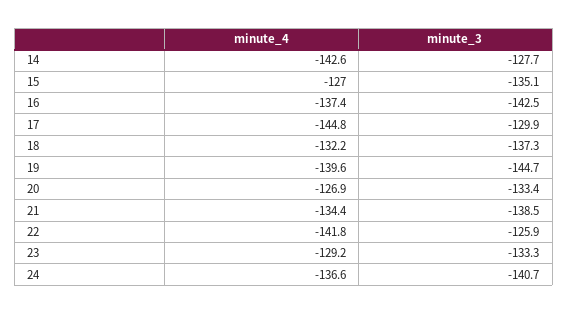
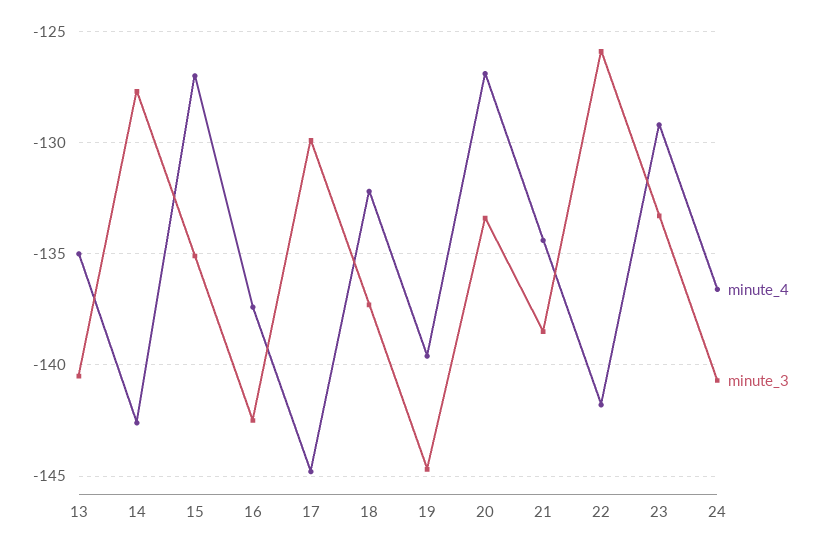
minute_4, 13: none -> -135
minute_3, 13: none -> -140.5

